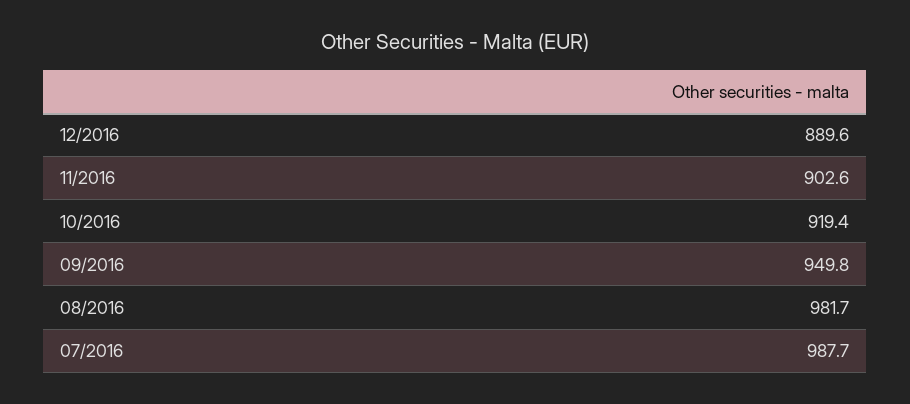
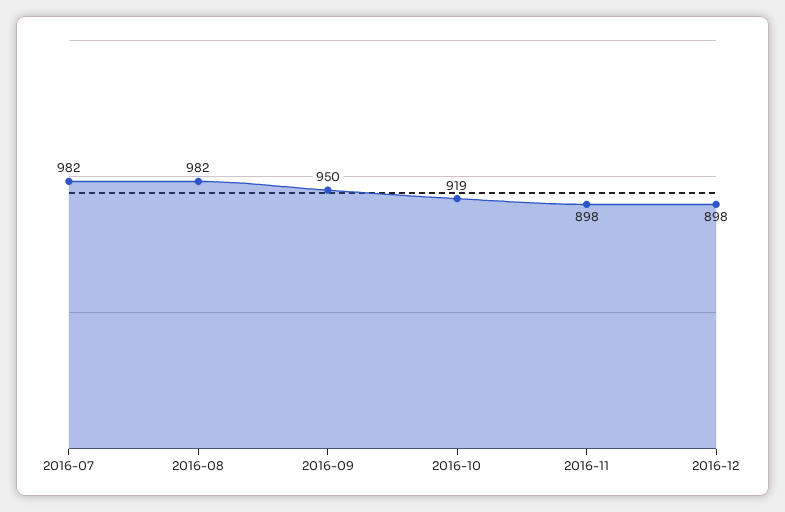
12/2016: 889.6 -> 898
11/2016: 902.6 -> 898
07/2016: 987.7 -> 982

